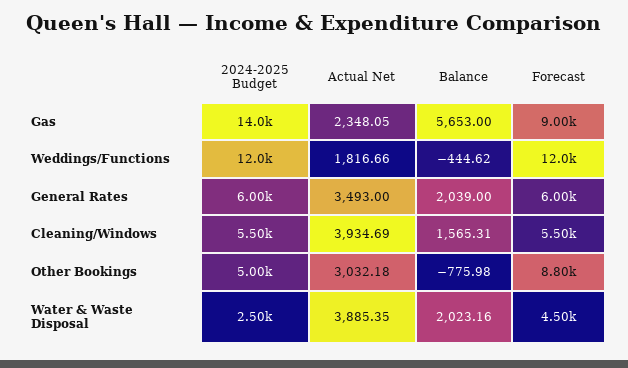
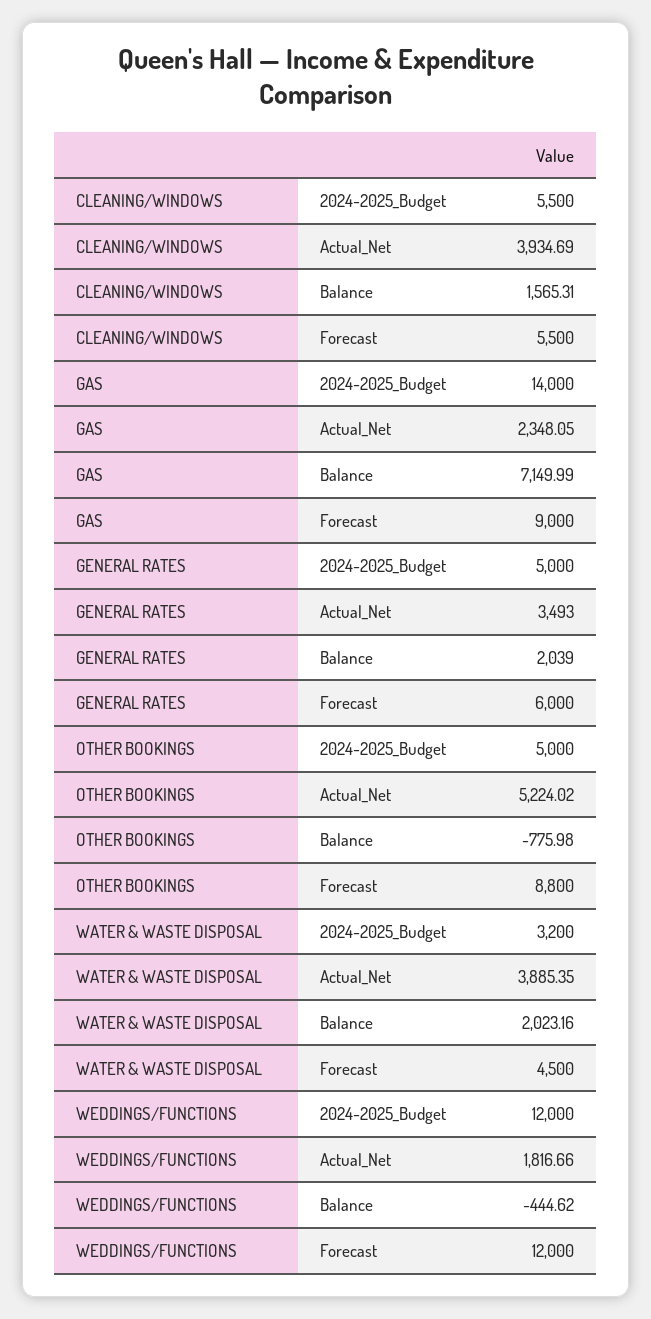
Balance, Gas: 5653 -> 7149.99
2024-2025 Budget, General Rates: 6000 -> 5000
Actual Net, Other Bookings: 3032.18 -> 5224.02
2024-2025 Budget, Water & Waste Disposal: 2500 -> 3200

